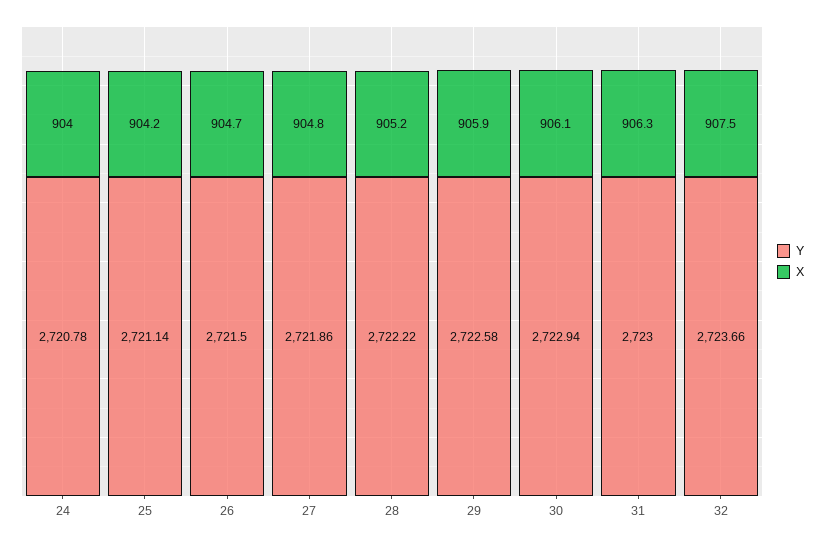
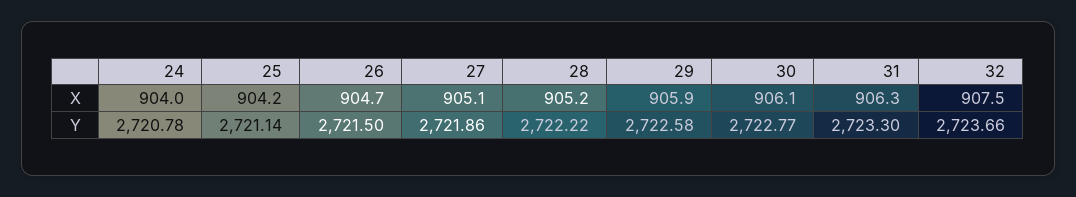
X, 27: 904.8 -> 905.1
Y, 30: 2722.94 -> 2722.77
Y, 31: 2723 -> 2723.3

